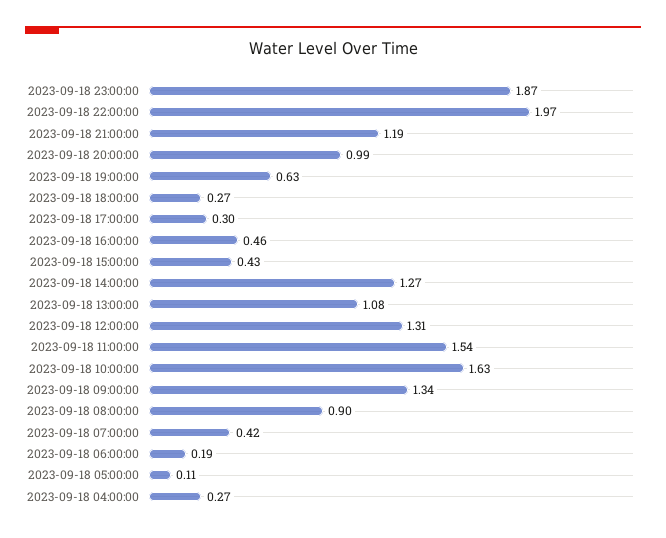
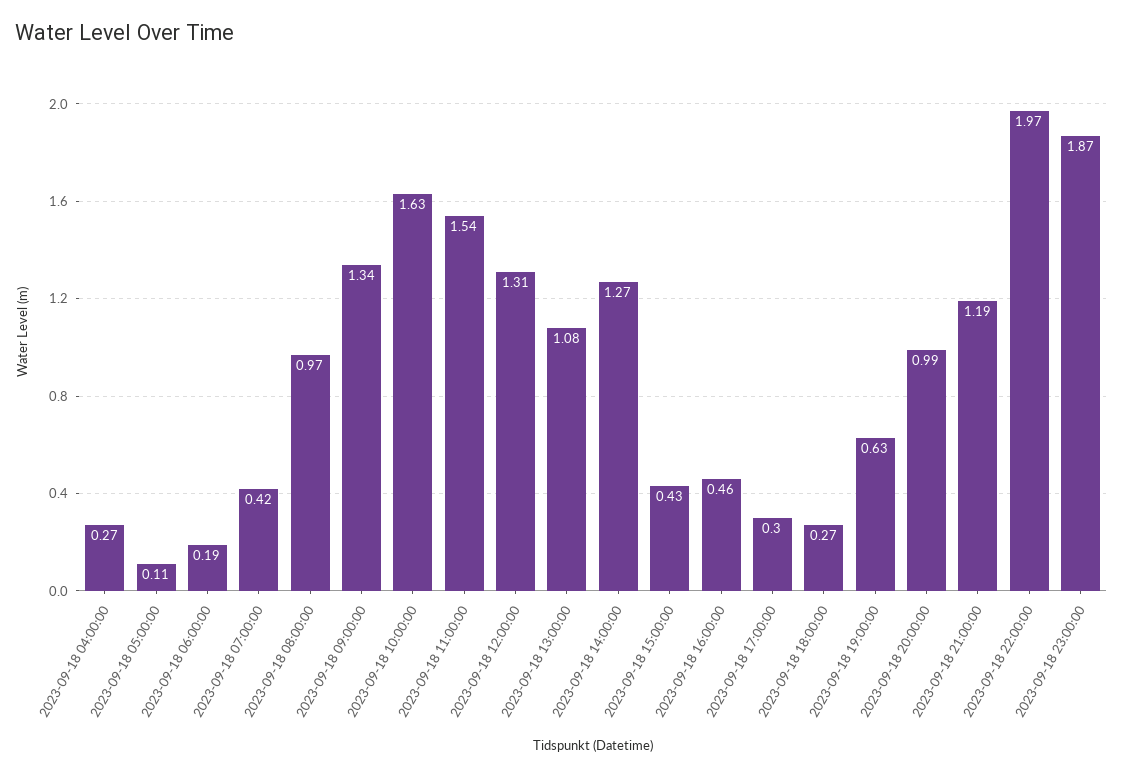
2023-09-18 08:00:00: 0.9 -> 0.97

